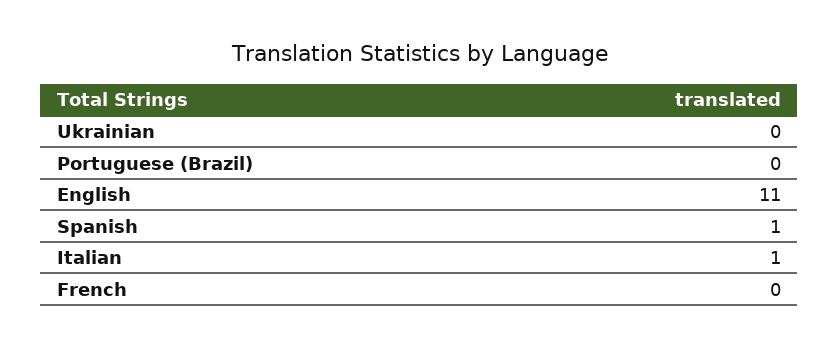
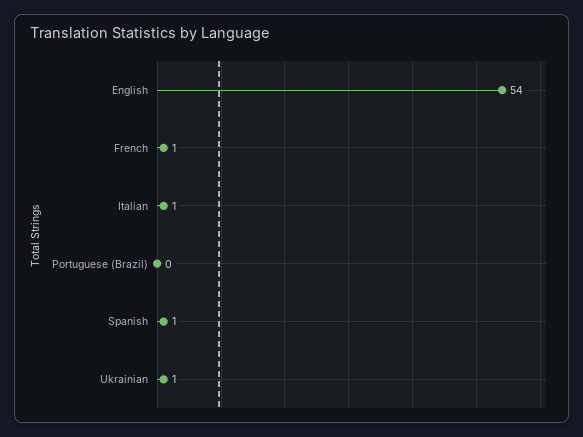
Ukrainian: 0 -> 1
English: 11 -> 54
French: 0 -> 1

